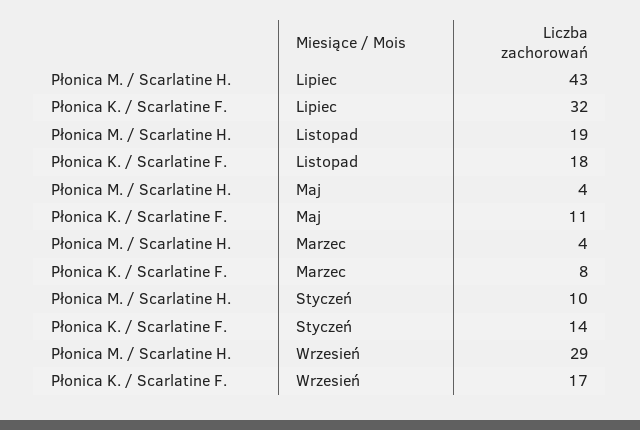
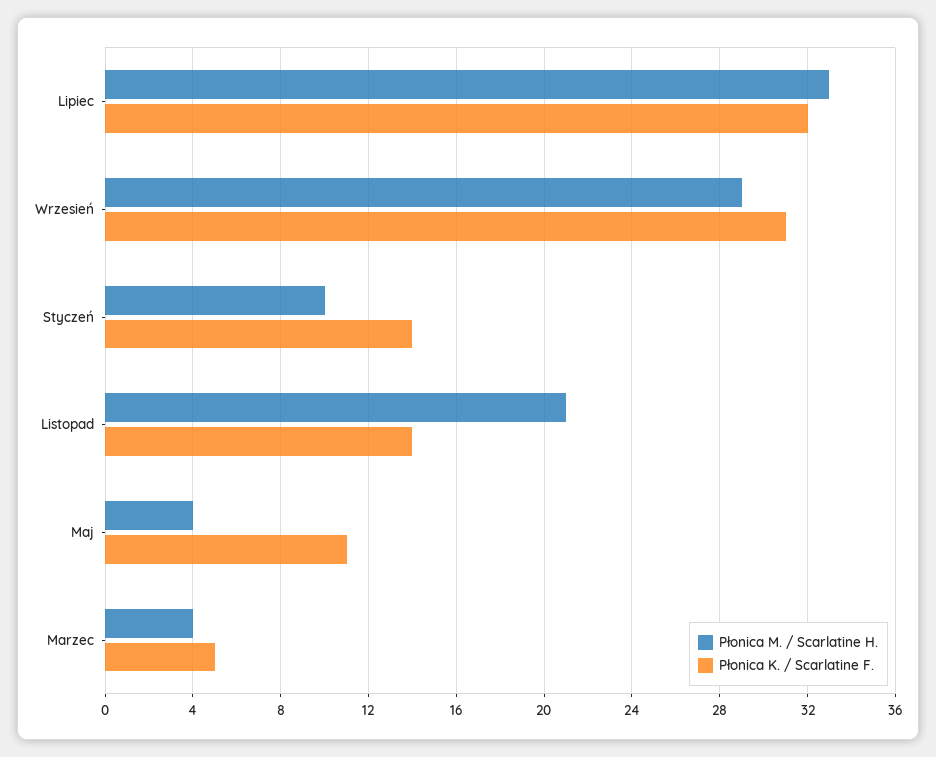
Płonica M. / Scarlatine H., Lipiec: 43 -> 33
Płonica M. / Scarlatine H., Listopad: 19 -> 21
Płonica K. / Scarlatine F., Listopad: 18 -> 14
Płonica K. / Scarlatine F., Marzec: 8 -> 5
Płonica K. / Scarlatine F., Wrzesień: 17 -> 31

